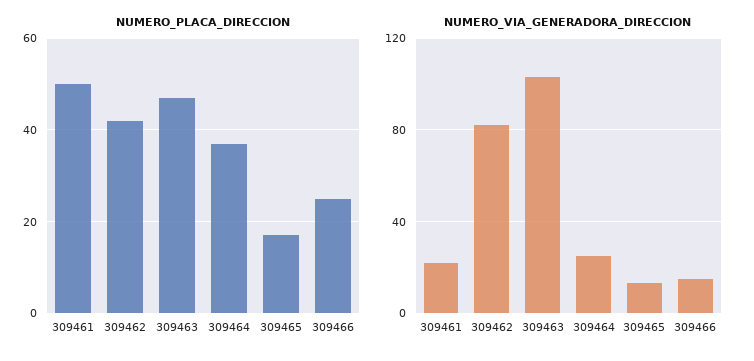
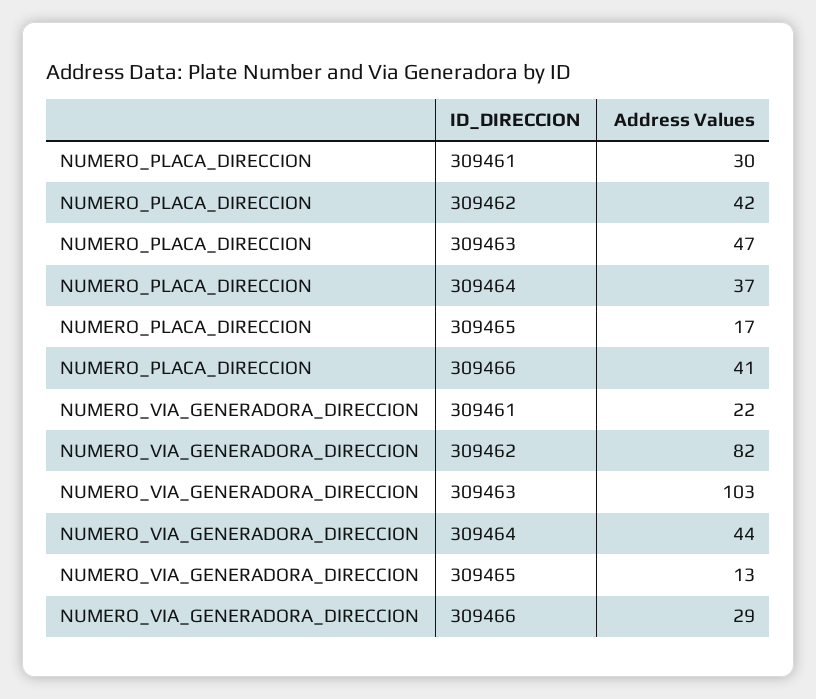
NUMERO_PLACA_DIRECCION, 309461: 50 -> 30
NUMERO_PLACA_DIRECCION, 309466: 25 -> 41
NUMERO_VIA_GENERADORA_DIRECCION, 309464: 25 -> 44
NUMERO_VIA_GENERADORA_DIRECCION, 309466: 15 -> 29

